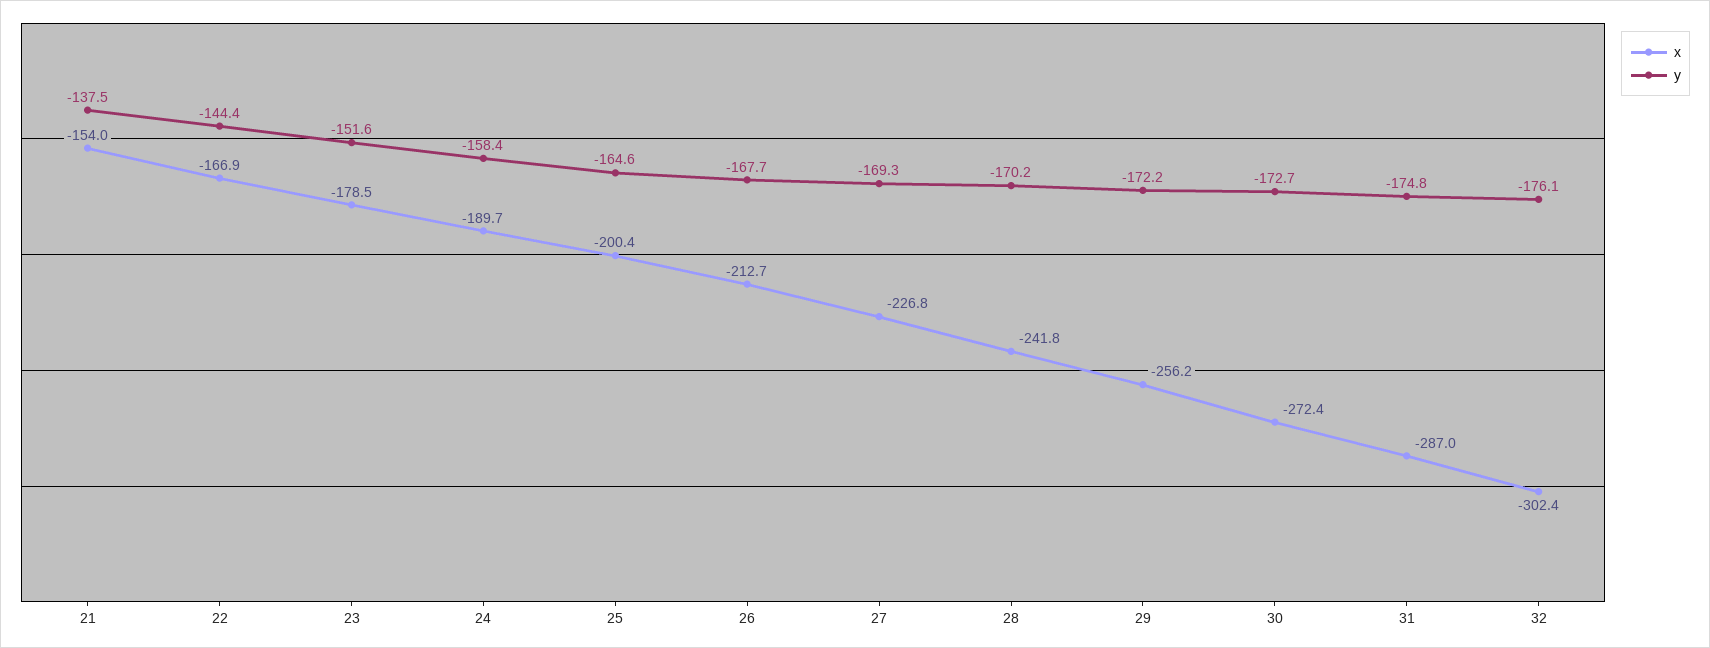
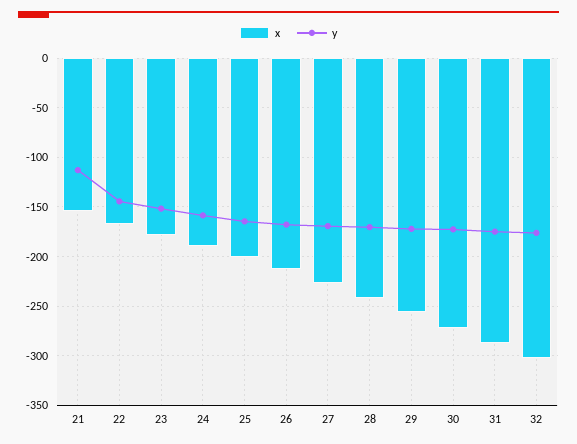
y, 21: -137.5 -> -110

